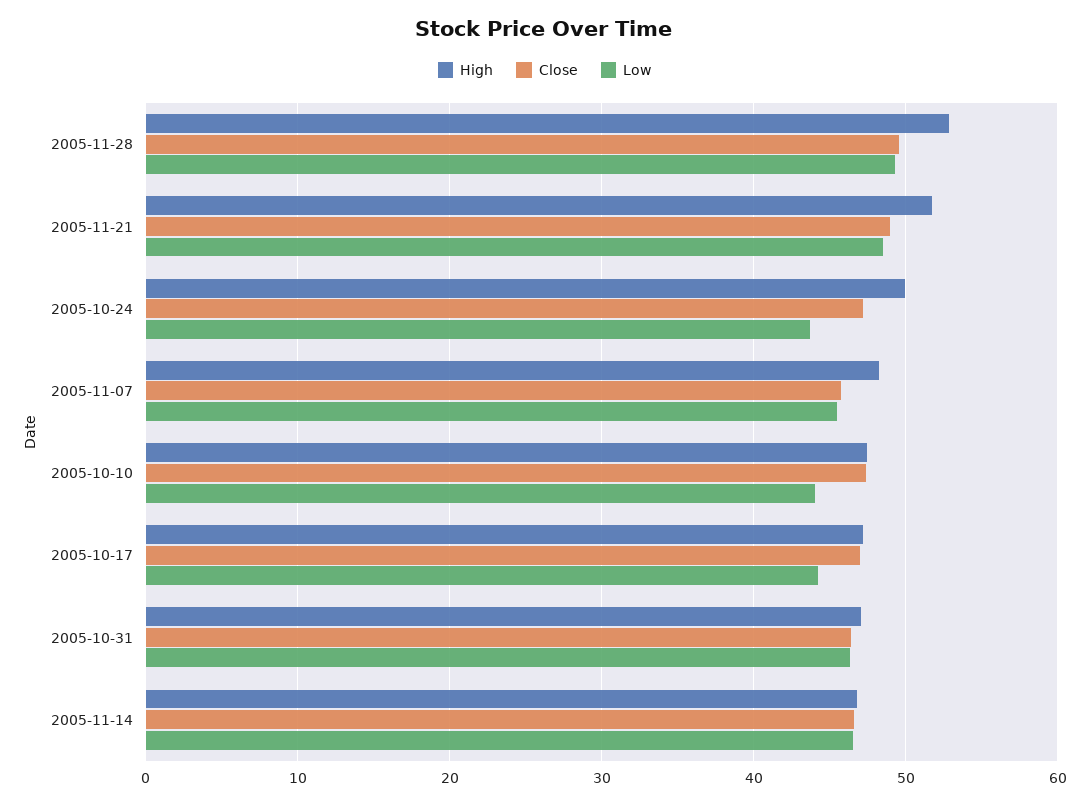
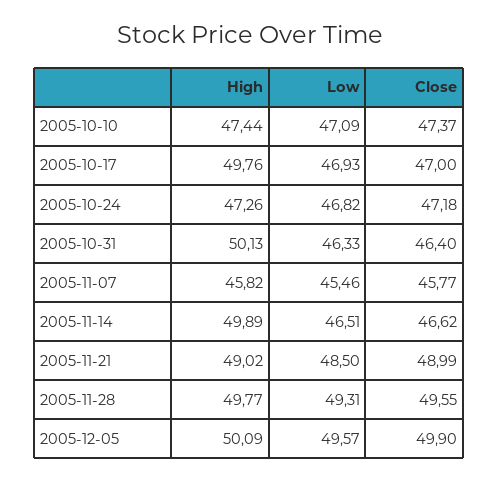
High, 2005-11-28: 53 -> 49.77
High, 2005-11-21: 52 -> 49.02
High, 2005-10-24: 50 -> 47.26
Low, 2005-10-24: 44 -> 46.82
High, 2005-11-07: 48 -> 45.82
Low, 2005-10-10: 44 -> 47.09
High, 2005-10-17: 47 -> 49.76
Low, 2005-10-17: 44 -> 46.93
High, 2005-10-31: 47 -> 50.13
High, 2005-11-14: 47 -> 49.89
High, 2005-12-05: none -> 50.09
Low, 2005-12-05: none -> 49.57
Close, 2005-12-05: none -> 49.9

